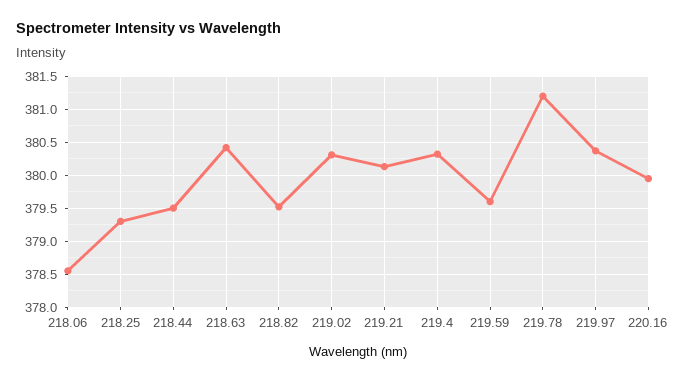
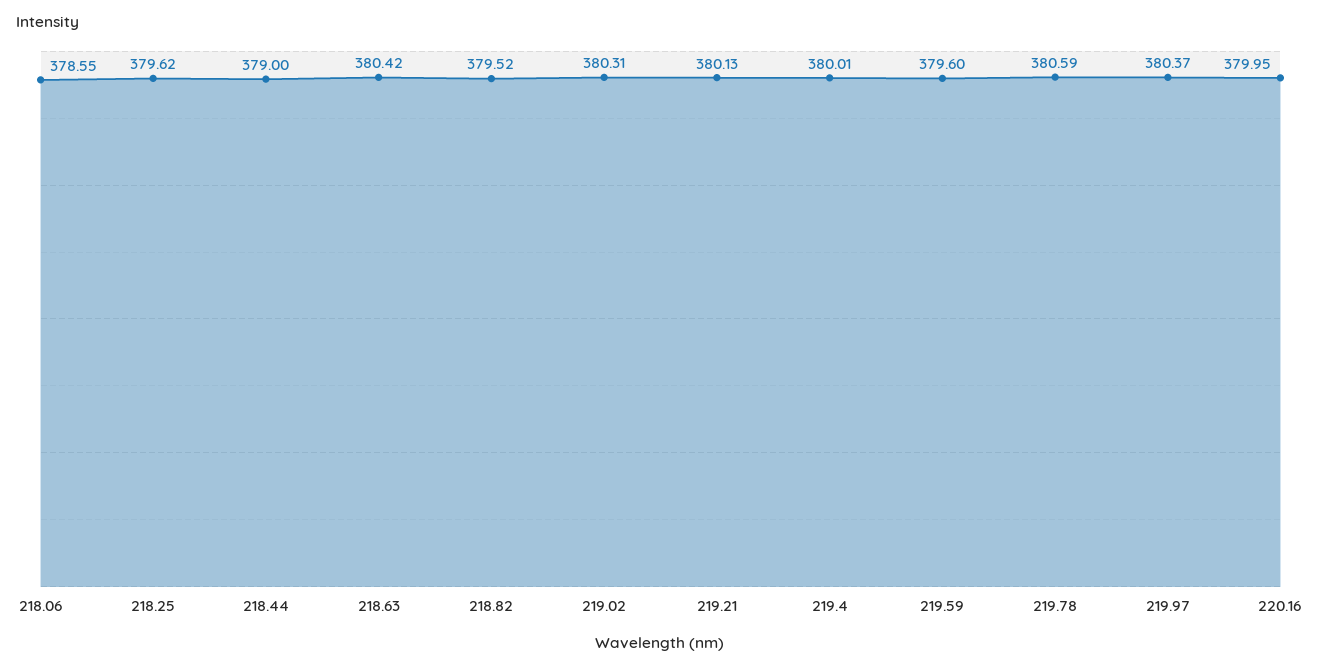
218.25: 379.3 -> 379.62
218.44: 379.5 -> 379
219.4: 380.3 -> 380.01
219.78: 381.2 -> 380.59

